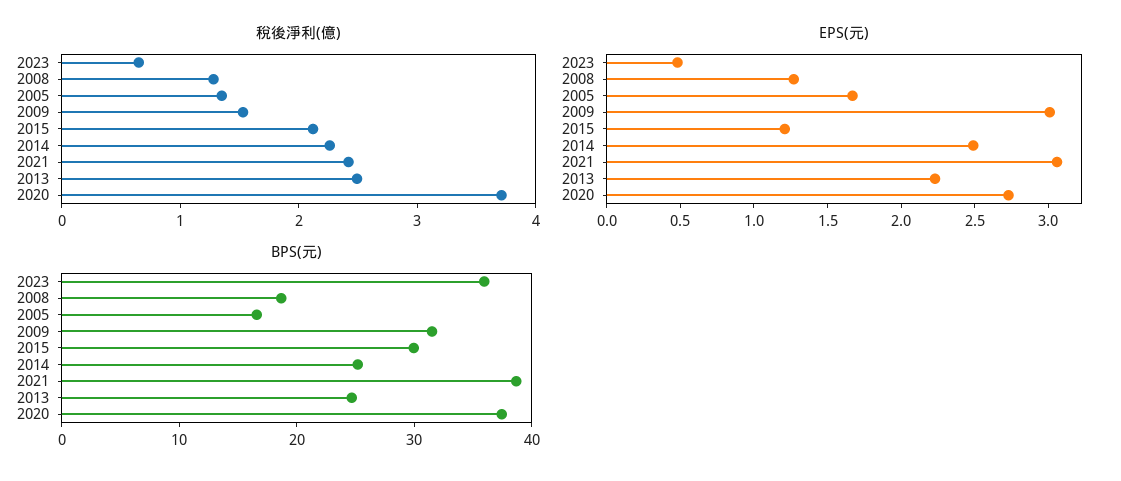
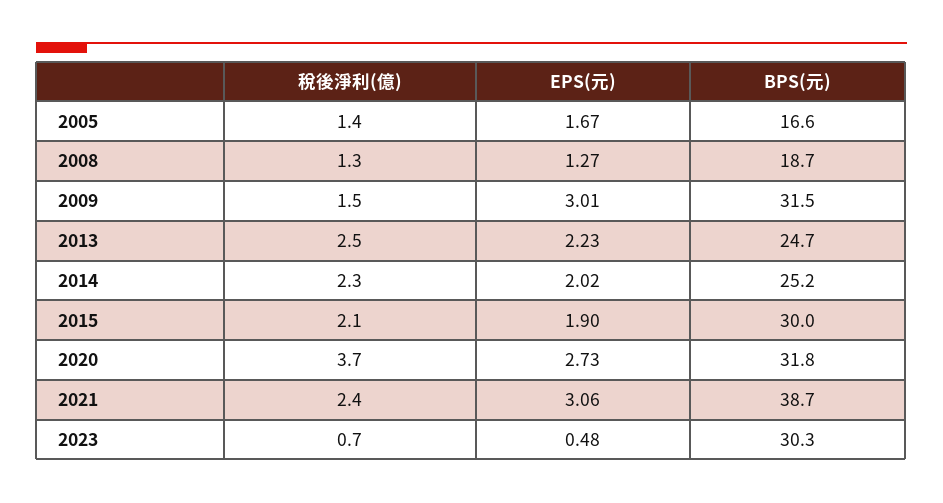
EPS(元), 2015: 1.2 -> 1.9
EPS(元), 2014: 2.5 -> 2.02
BPS(元), 2023: 36 -> 30.3
BPS(元), 2020: 38 -> 31.8

